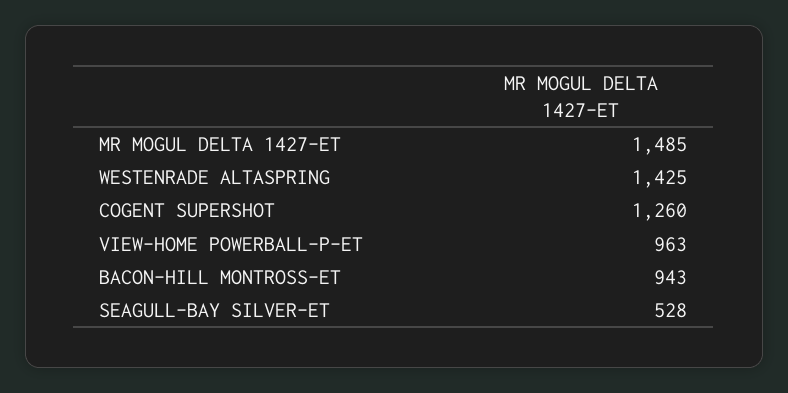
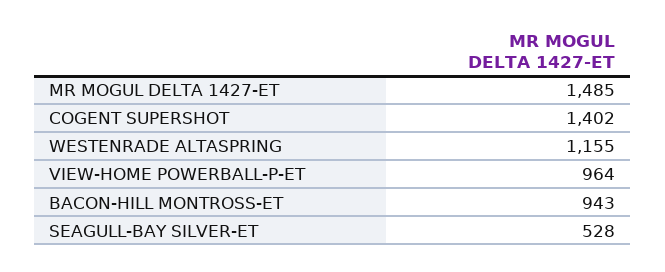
WESTENRADE ALTASPRING: 1425 -> 1155
COGENT SUPERSHOT: 1260 -> 1402
VIEW-HOME POWERBALL-P-ET: 963 -> 964

